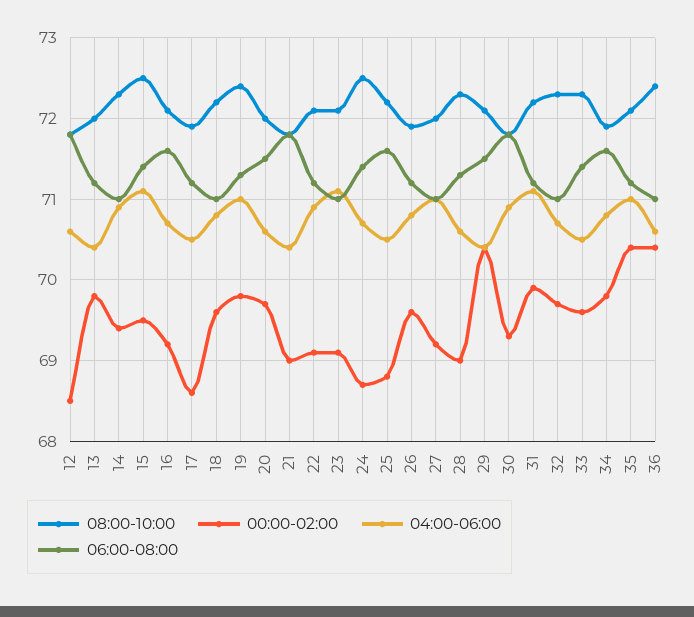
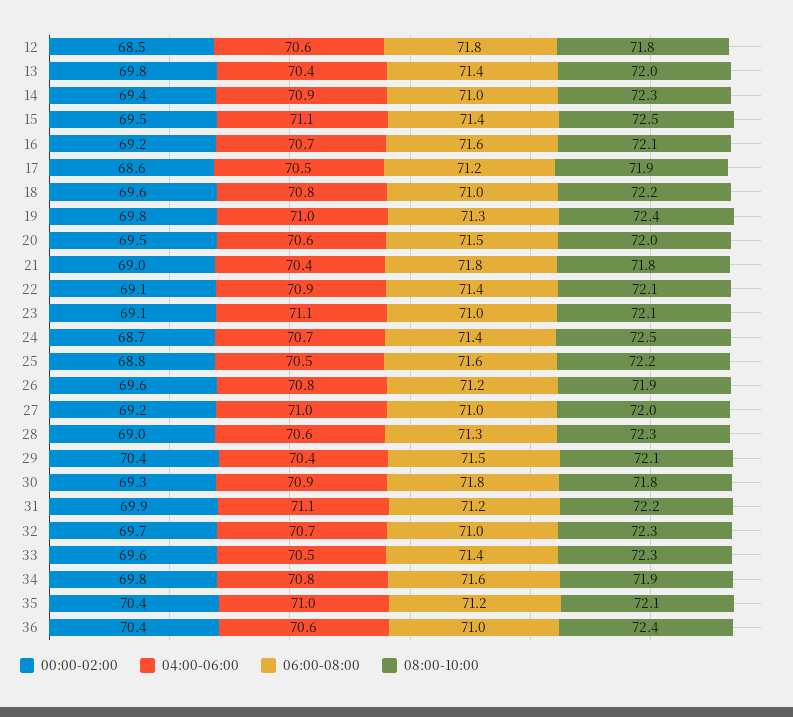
06:00-08:00, 13: 71.2 -> 71.4
00:00-02:00, 20: 69.7 -> 69.5
06:00-08:00, 22: 71.2 -> 71.4

